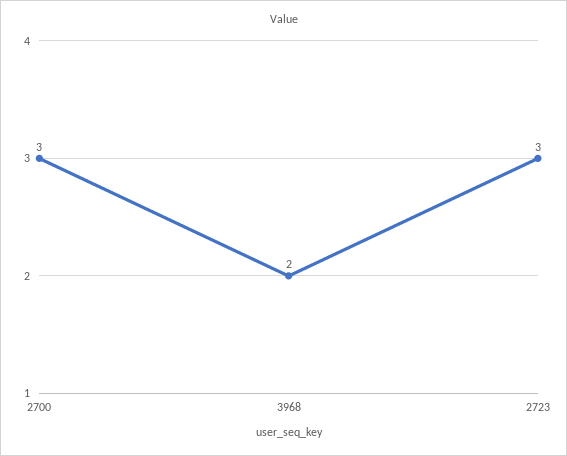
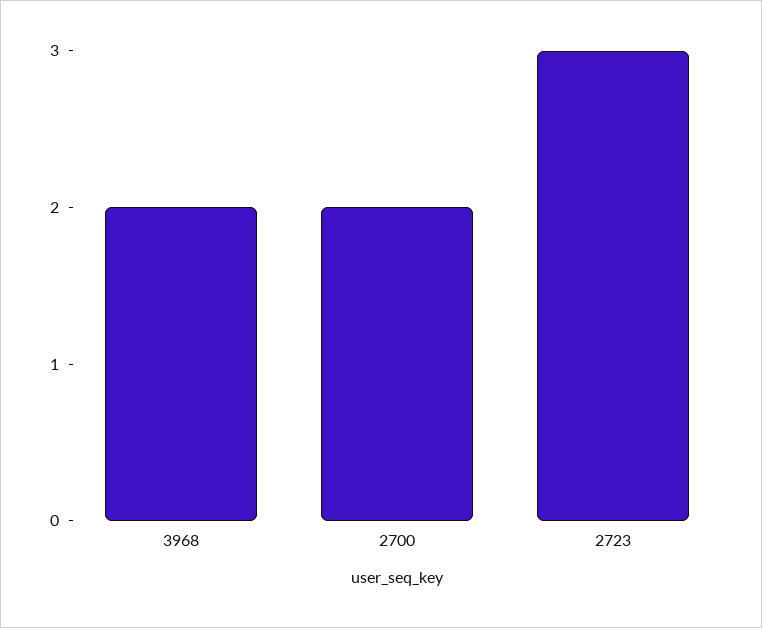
2700: 3 -> 2

